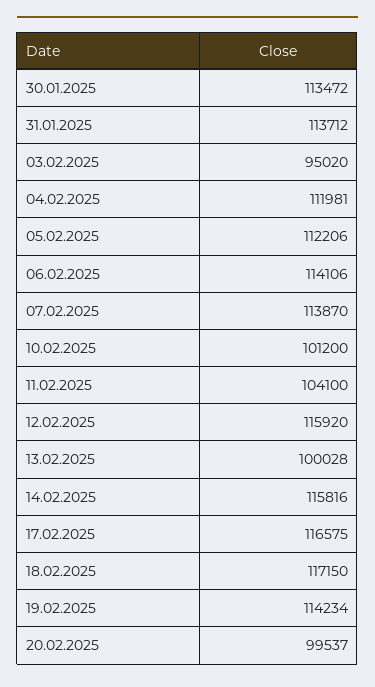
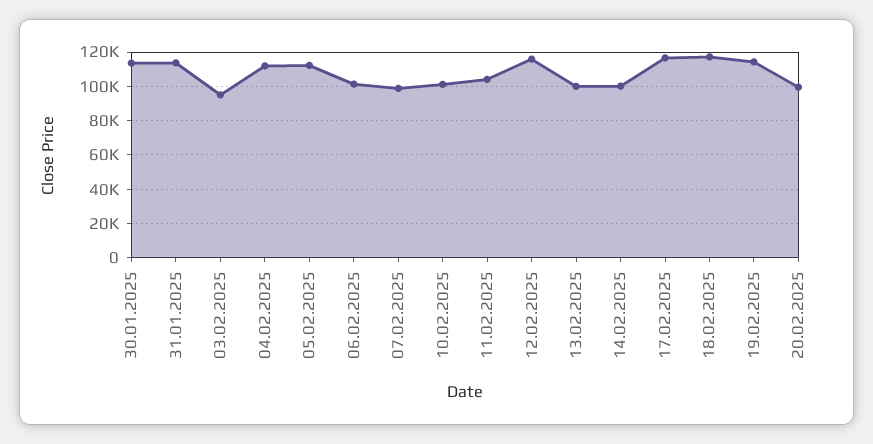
06.02.2025: 114106 -> 100000
07.02.2025: 113870 -> 100000
14.02.2025: 115816 -> 100000

